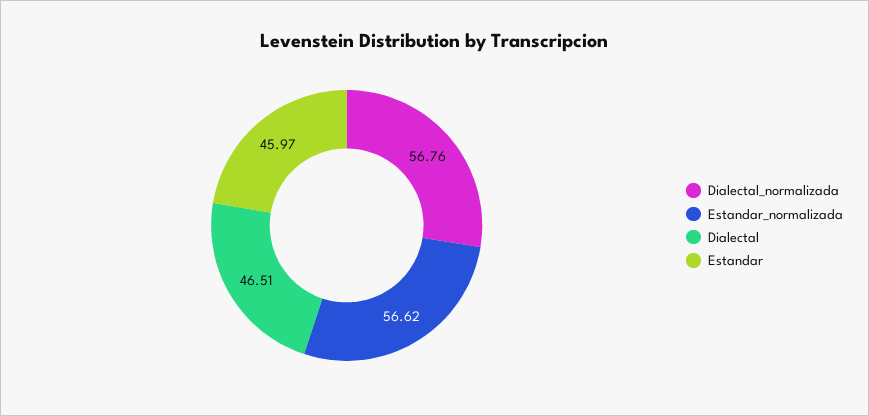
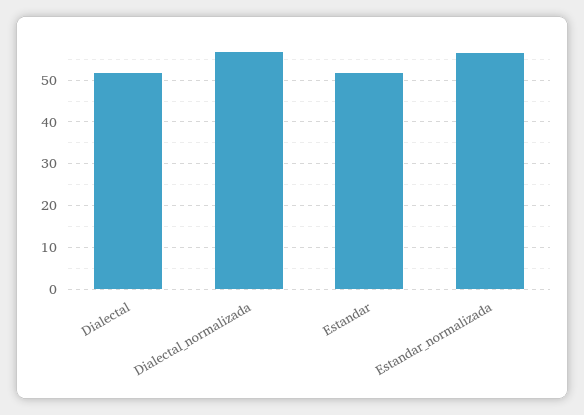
Dialectal: 46.51 -> 52
Estandar: 45.97 -> 52

